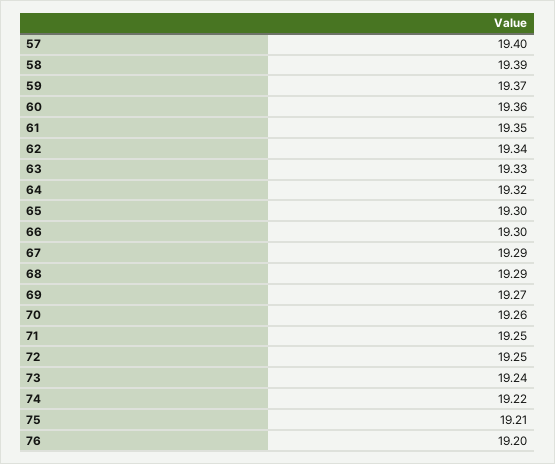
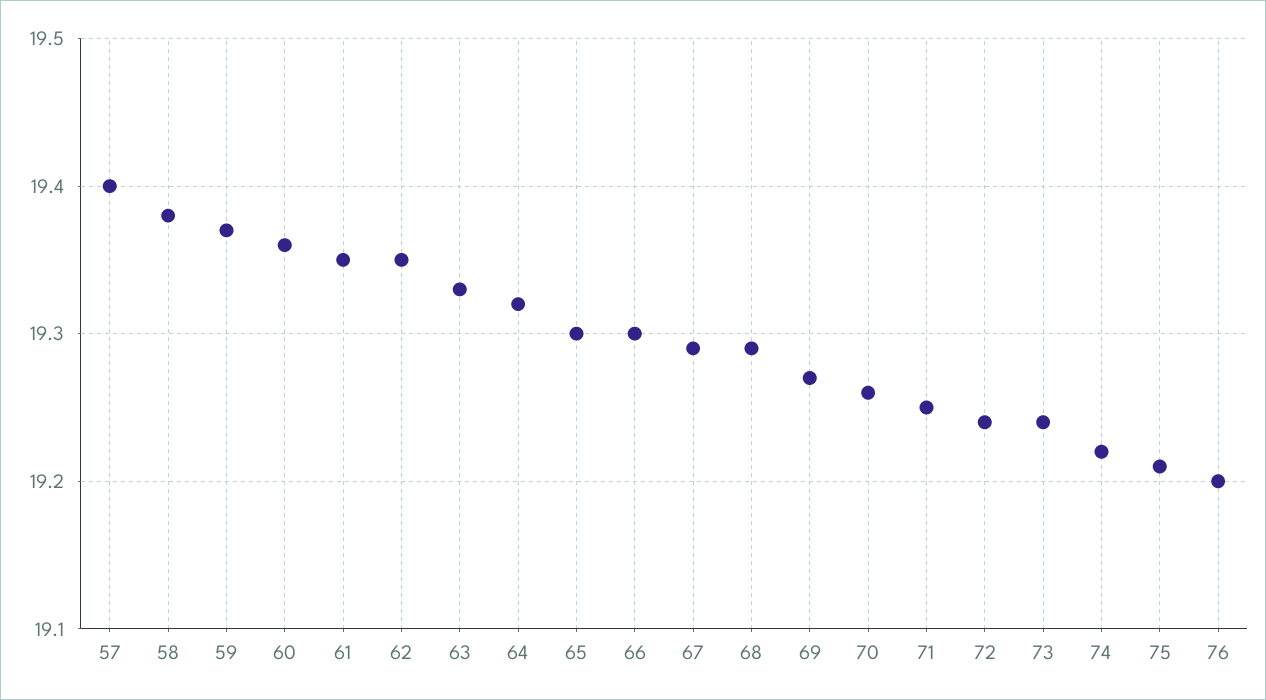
58: 19.39 -> 19.38
62: 19.34 -> 19.35
72: 19.25 -> 19.24

